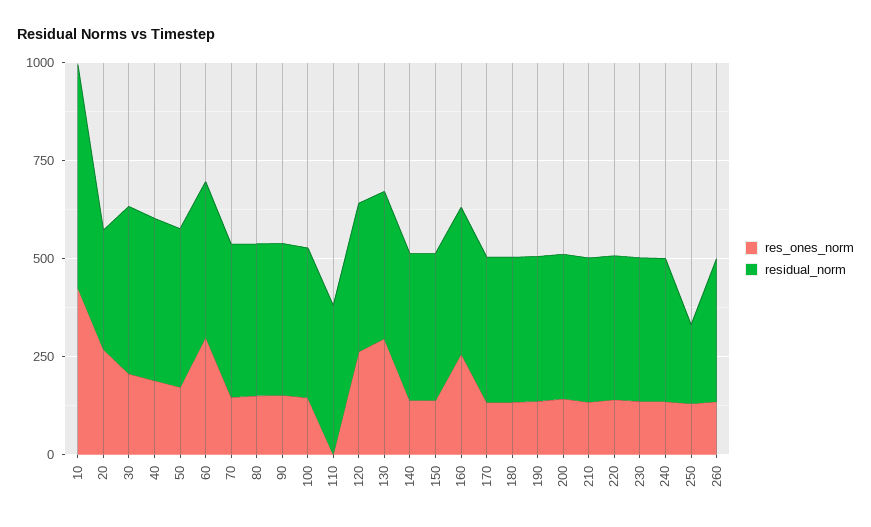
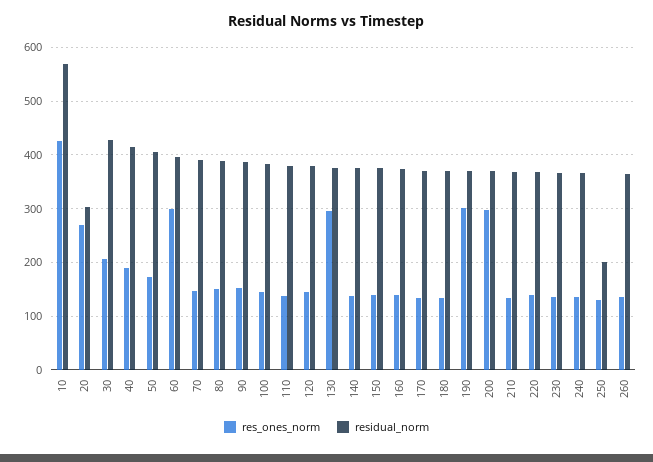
res_ones_norm, 110: 0 -> 140
res_ones_norm, 120: 250 -> 140
res_ones_norm, 160: 250 -> 140
res_ones_norm, 190: 150 -> 300
res_ones_norm, 200: 150 -> 300

